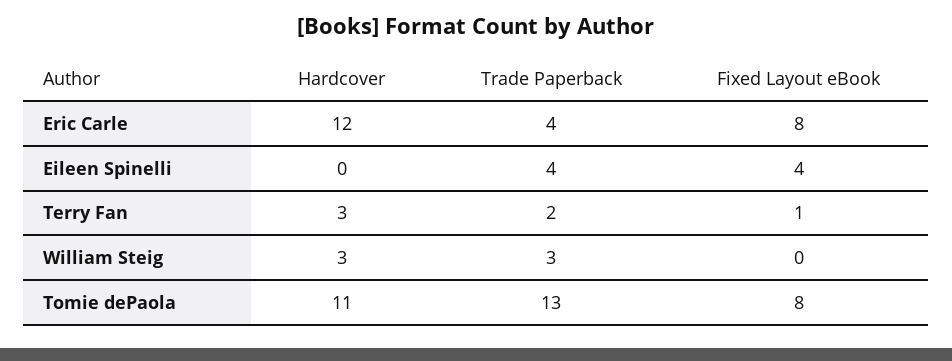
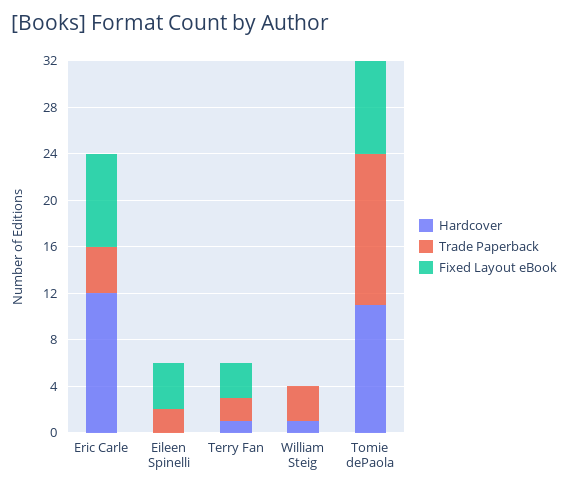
Trade Paperback, Eileen Spinelli: 4 -> 2
Hardcover, Terry Fan: 3 -> 1
Fixed Layout eBook, Terry Fan: 1 -> 3
Hardcover, William Steig: 3 -> 1

